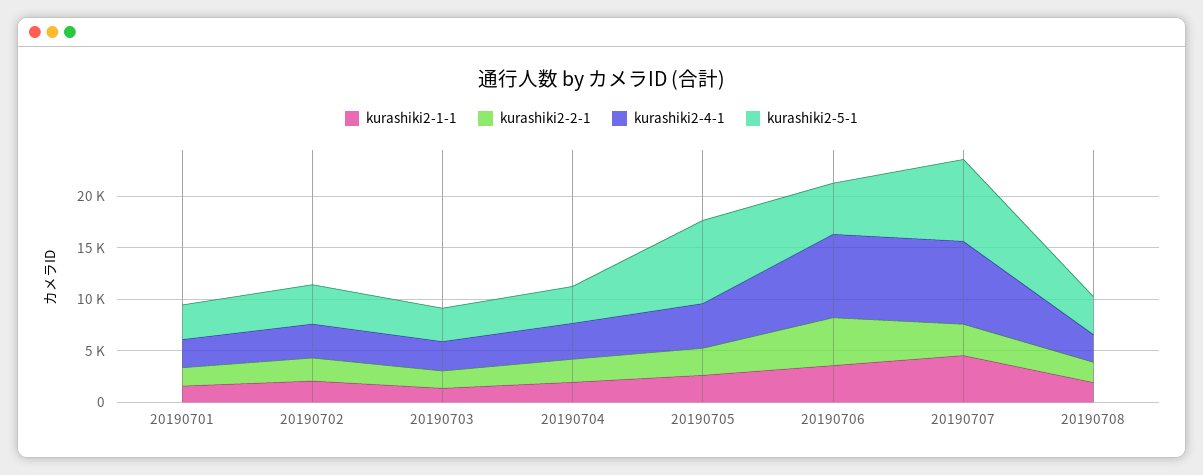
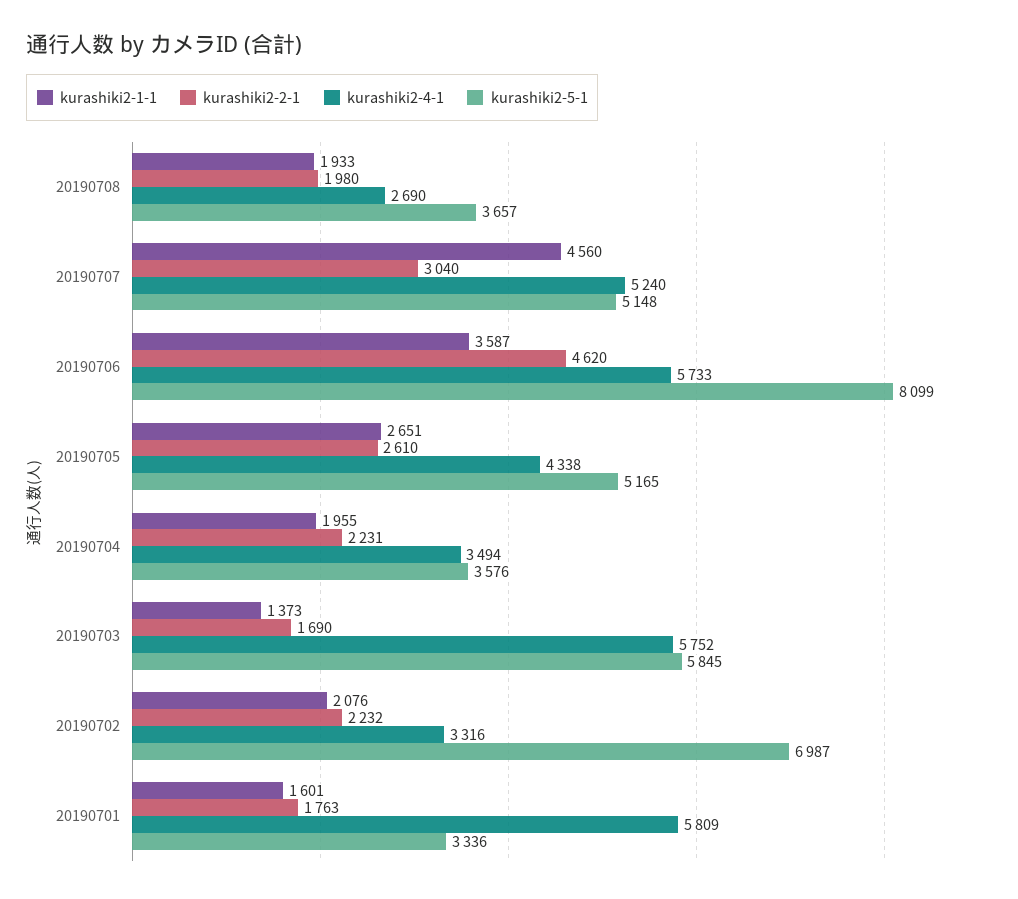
kurashiki2-4-1, 20190701: 3000 -> 5809
kurashiki2-5-1, 20190702: 4000 -> 6987
kurashiki2-4-1, 20190703: 3000 -> 5752
kurashiki2-5-1, 20190703: 3000 -> 5845
kurashiki2-5-1, 20190705: 8000 -> 5165
kurashiki2-4-1, 20190706: 8000 -> 5733
kurashiki2-5-1, 20190706: 5000 -> 8099
kurashiki2-4-1, 20190707: 8000 -> 5240
kurashiki2-5-1, 20190707: 8000 -> 5148

